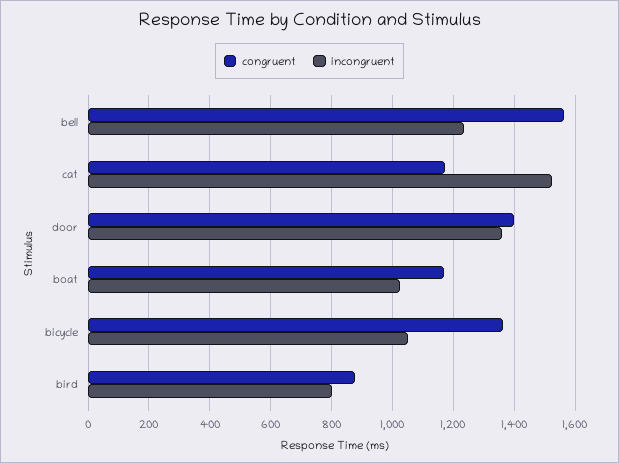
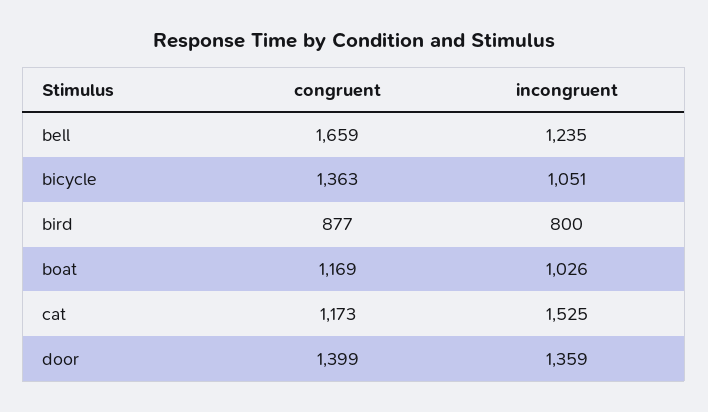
congruent, bell: 1560 -> 1659

